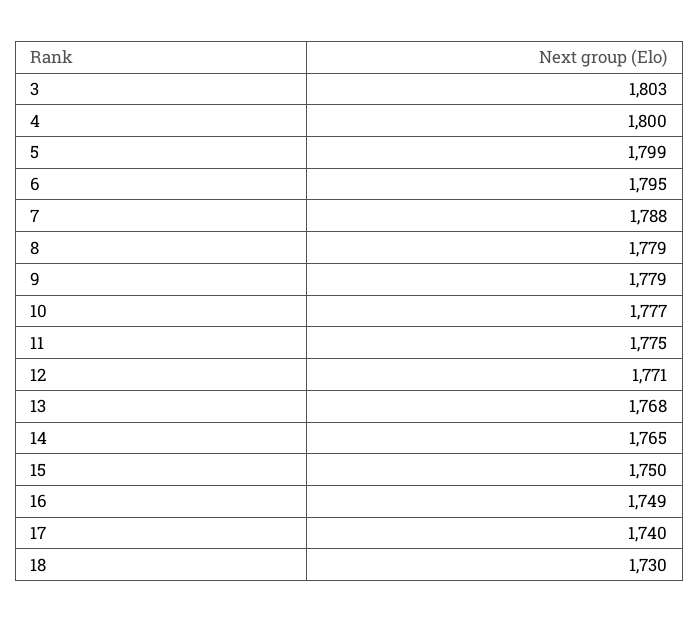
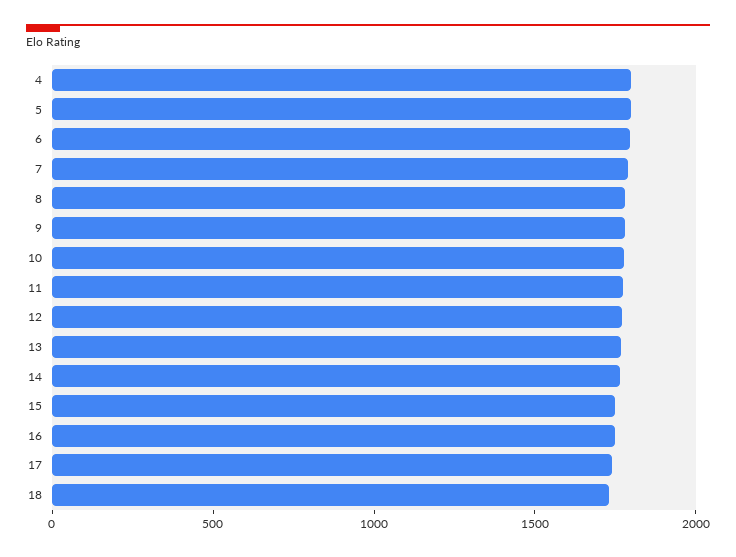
3: 1803 -> none

